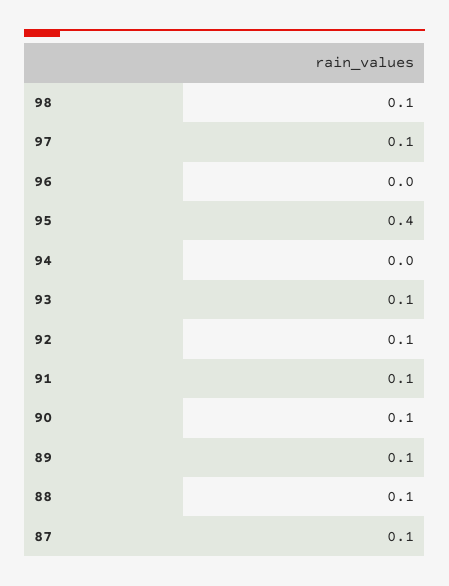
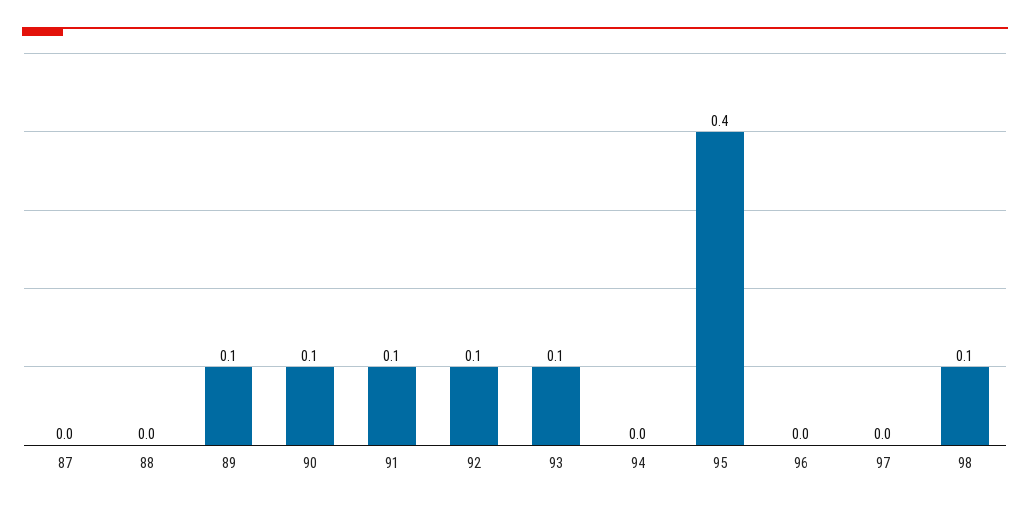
97: 0.1 -> 0
88: 0.1 -> 0
87: 0.1 -> 0

